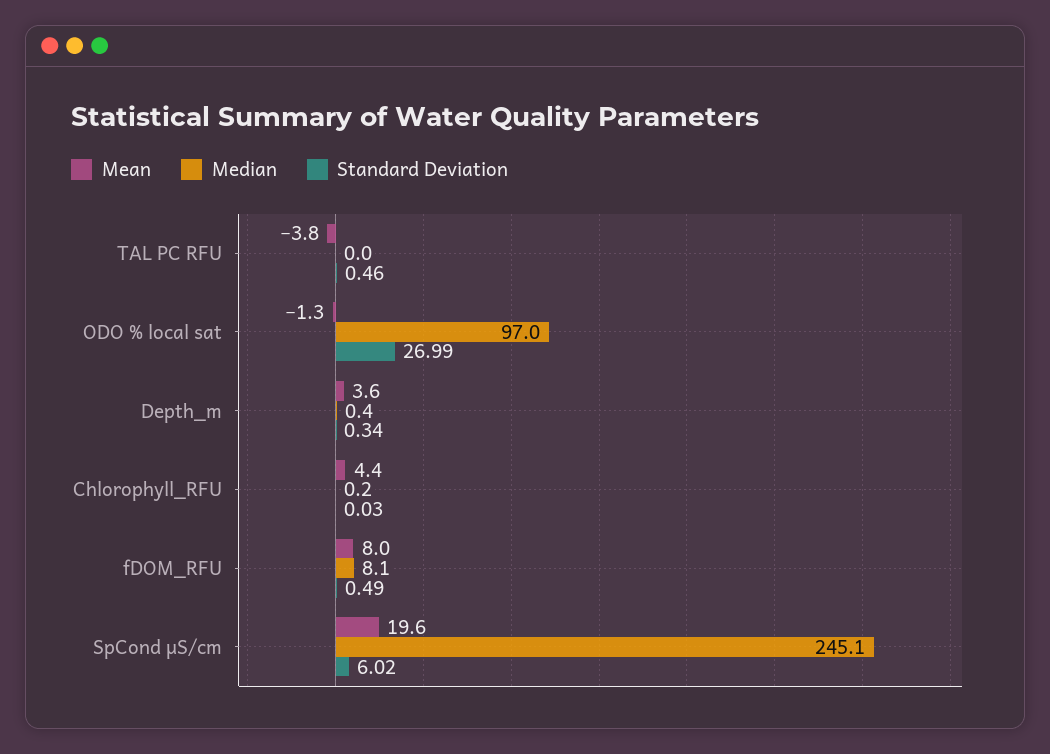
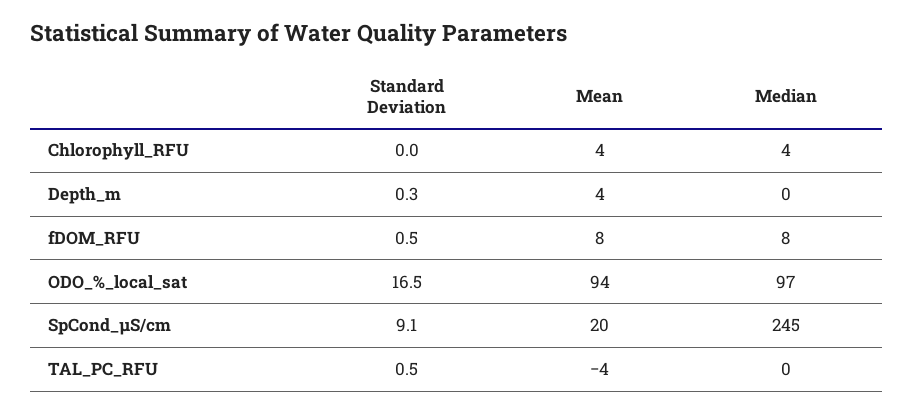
Mean, ODO % local sat: -1.3 -> 94
Standard Deviation, ODO % local sat: 26.99 -> 16.5
Median, Chlorophyll_RFU: 0.2 -> 4
Standard Deviation, SpCond µS/cm: 6.02 -> 9.1

